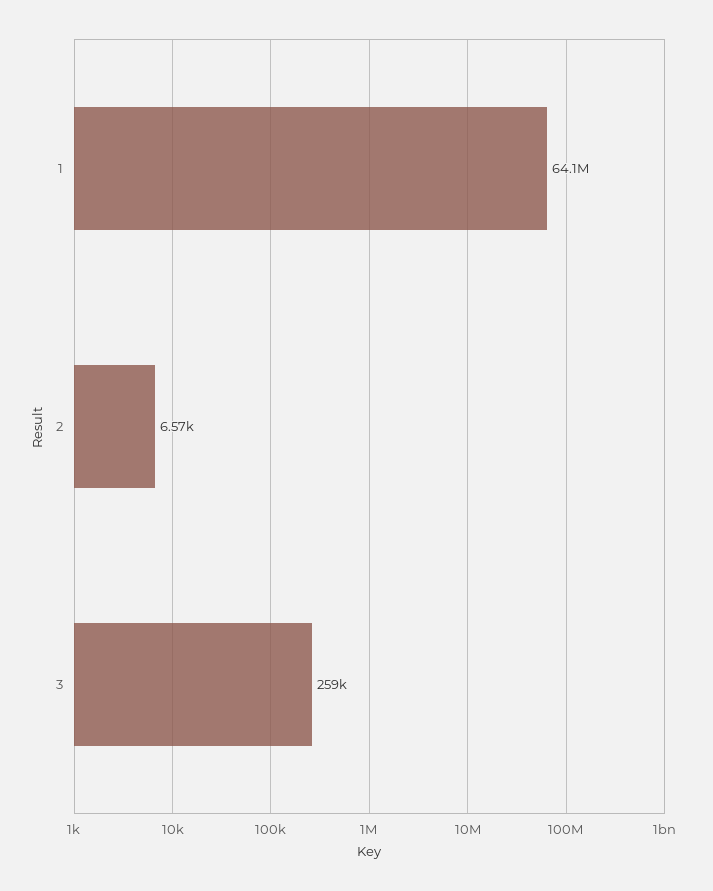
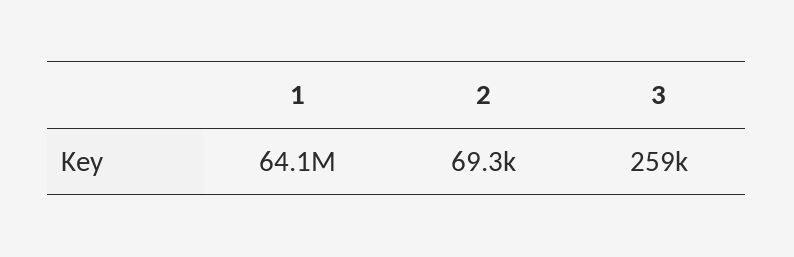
2: 6570 -> 69300

